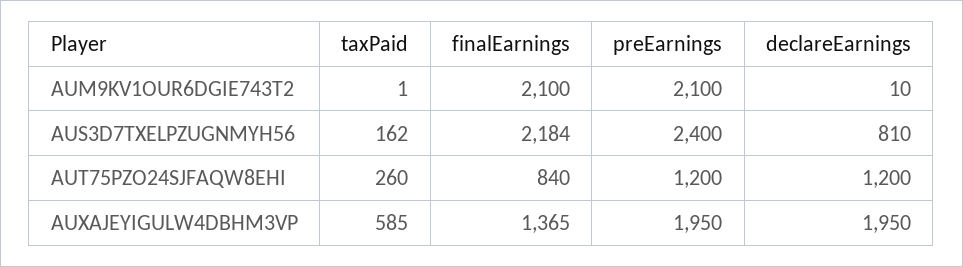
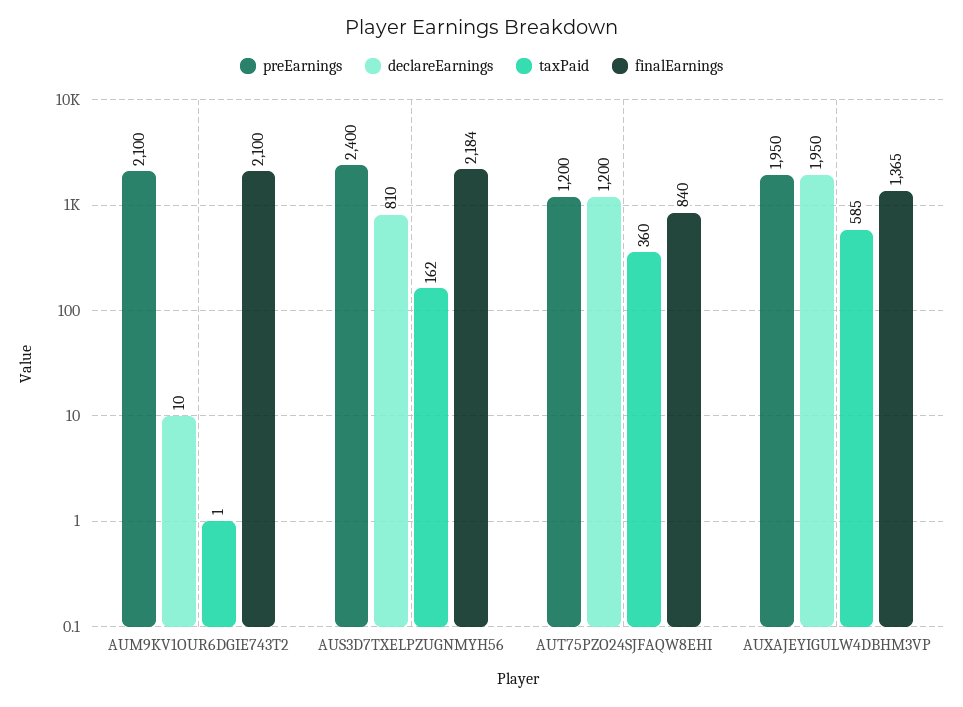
taxPaid, AUT75PZO24SJFAQW8EHI: 260 -> 360

